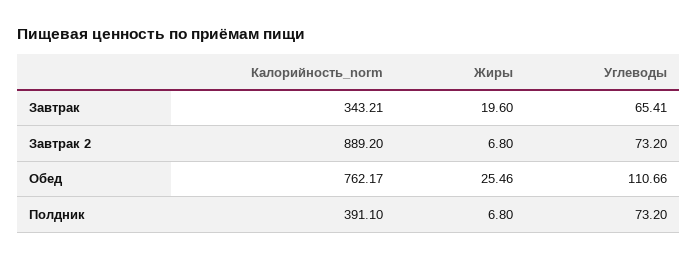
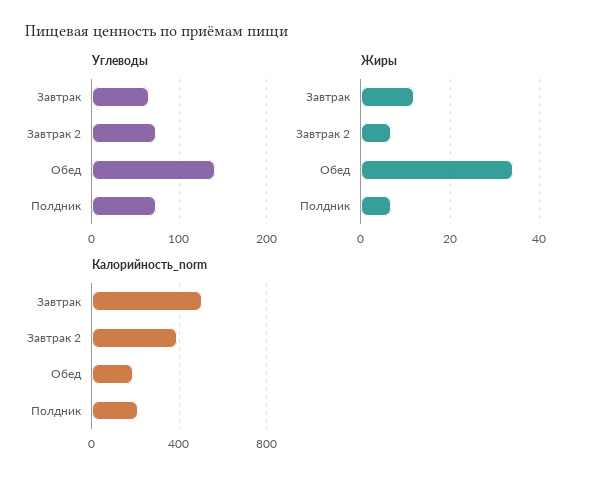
Калорийность_norm, Завтрак: 343.21 -> 500
Жиры, Завтрак: 19.6 -> 12
Калорийность_norm, Завтрак 2: 889.2 -> 400
Калорийность_norm, Обед: 762.17 -> 200
Жиры, Обед: 25.46 -> 34
Углеводы, Обед: 110.66 -> 140
Калорийность_norm, Полдник: 391.1 -> 200

